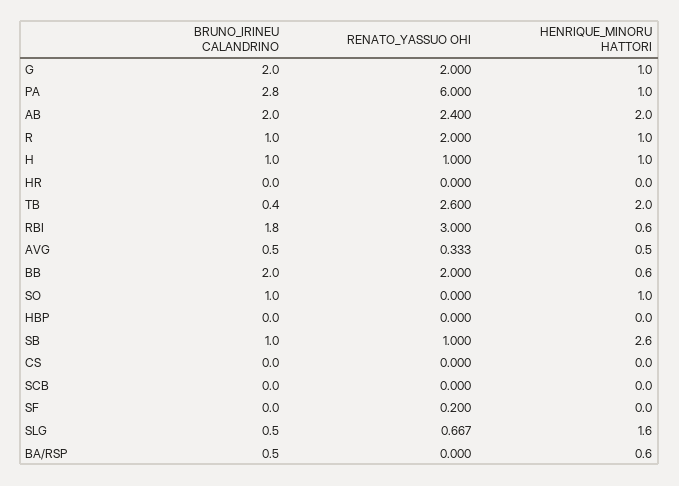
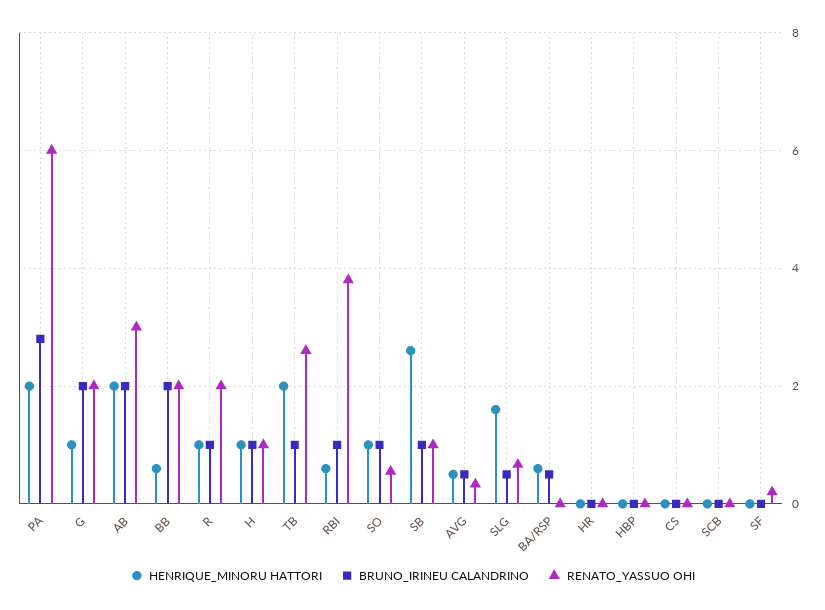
HENRIQUE_MINORU HATTORI, PA: 1 -> 2
RENATO_YASSUO OHI, AB: 2.4 -> 3
BRUNO_IRINEU CALANDRINO, TB: 0.4 -> 1
BRUNO_IRINEU CALANDRINO, RBI: 1.8 -> 1
RENATO_YASSUO OHI, RBI: 3 -> 3.8
RENATO_YASSUO OHI, SO: 0 -> 0.6

